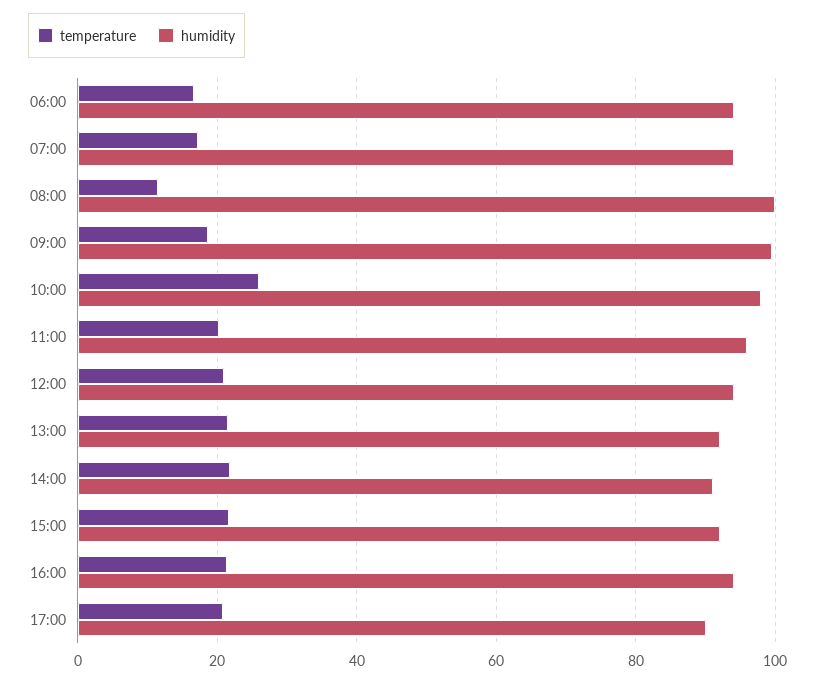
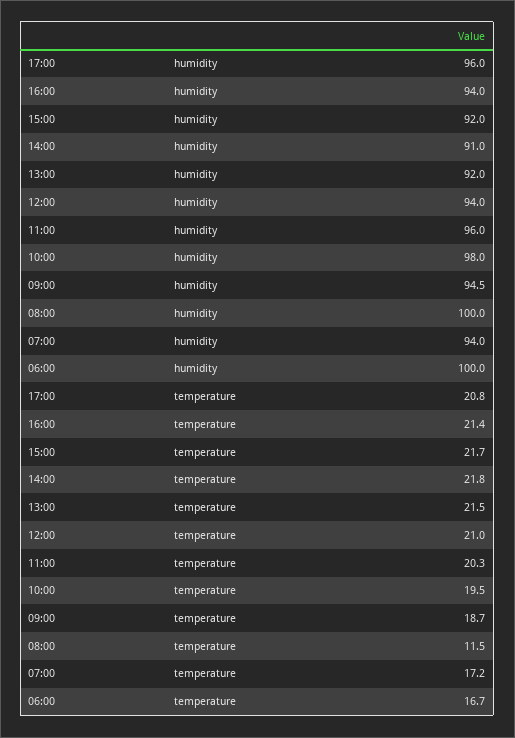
humidity, 06:00: 94 -> 100
humidity, 09:00: 100 -> 94.5
temperature, 10:00: 26 -> 19.5
humidity, 17:00: 90 -> 96

